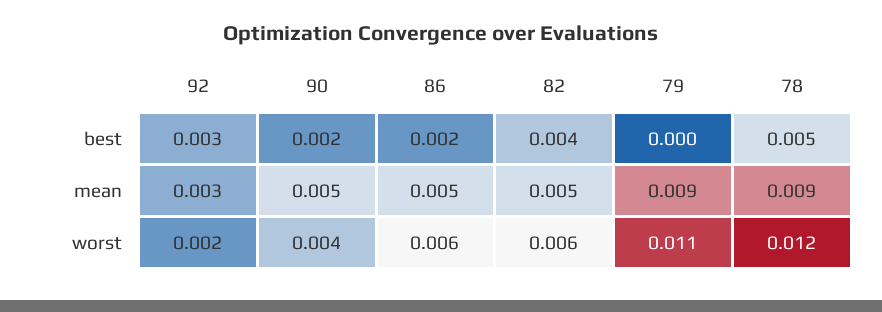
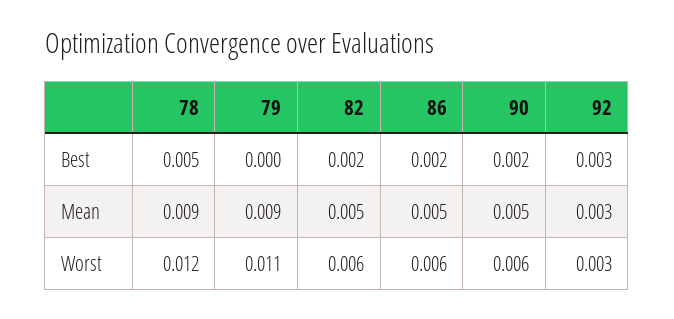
82, best: 0.004 -> 0.002
92, worst: 0.002 -> 0.003
90, worst: 0.004 -> 0.006

